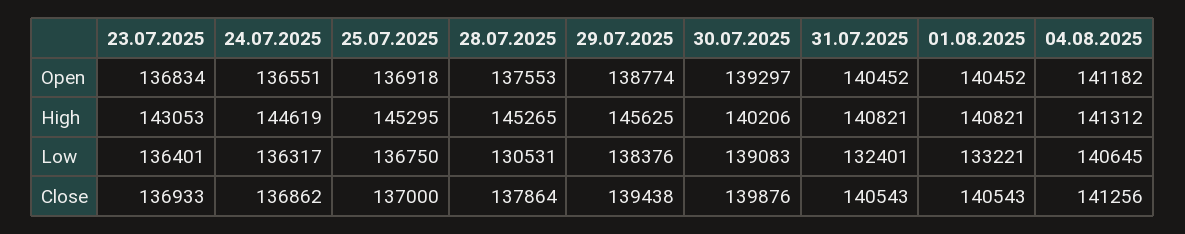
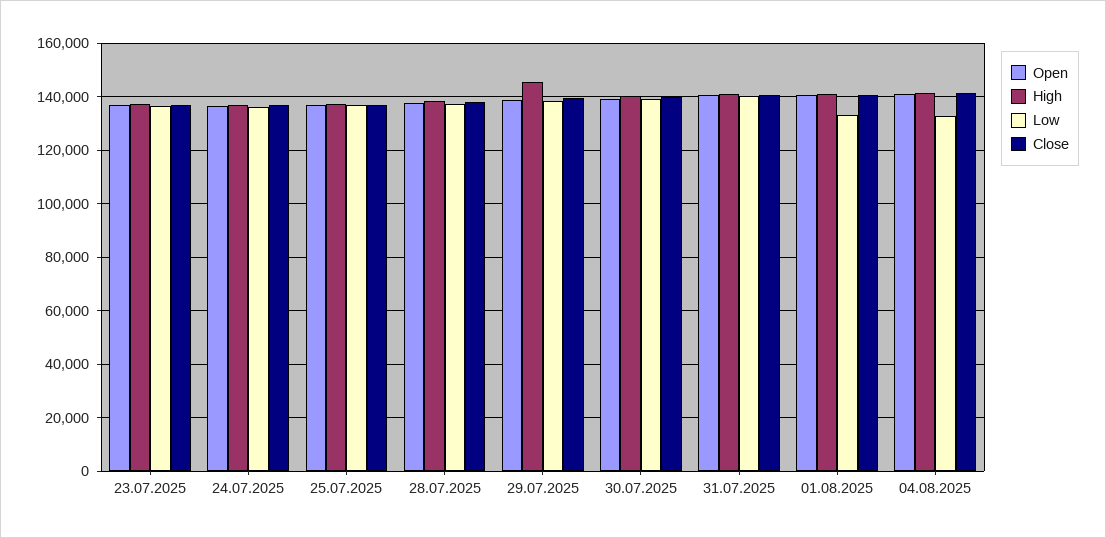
High, 23.07.2025: 143053 -> 137500
High, 24.07.2025: 144619 -> 137500
High, 25.07.2025: 145295 -> 137500
High, 28.07.2025: 145265 -> 137500
Low, 28.07.2025: 130531 -> 137500
Low, 31.07.2025: 132401 -> 140000
Low, 04.08.2025: 140645 -> 132500

